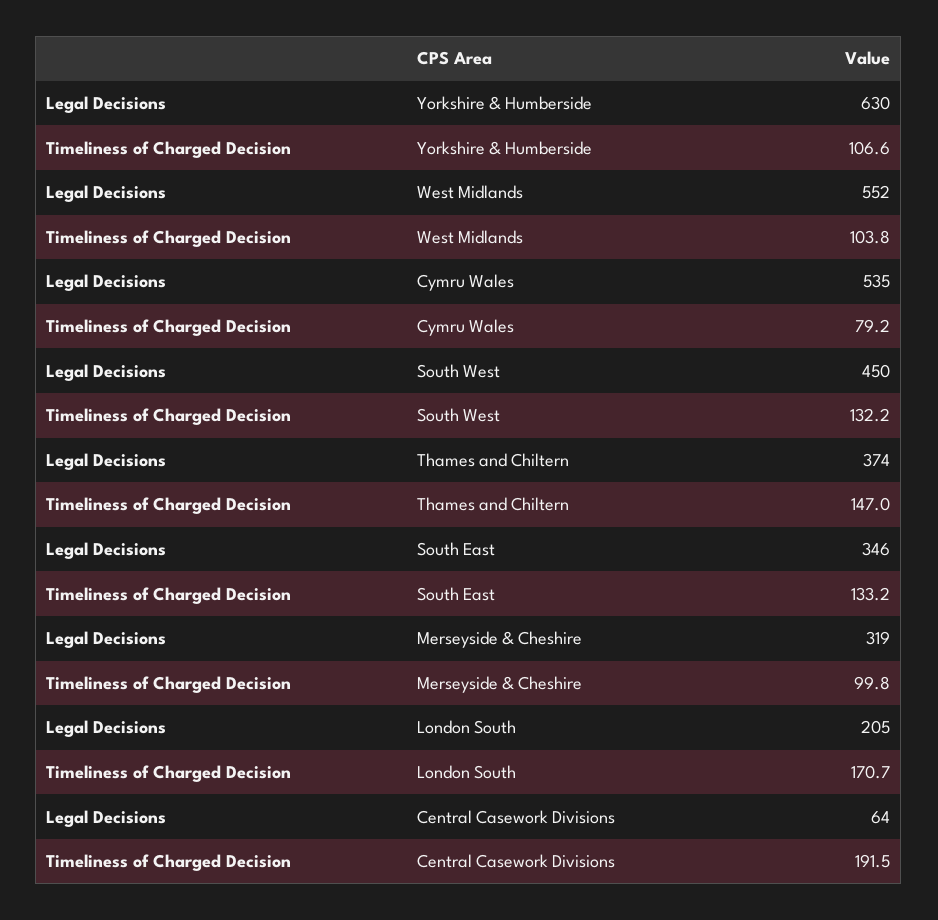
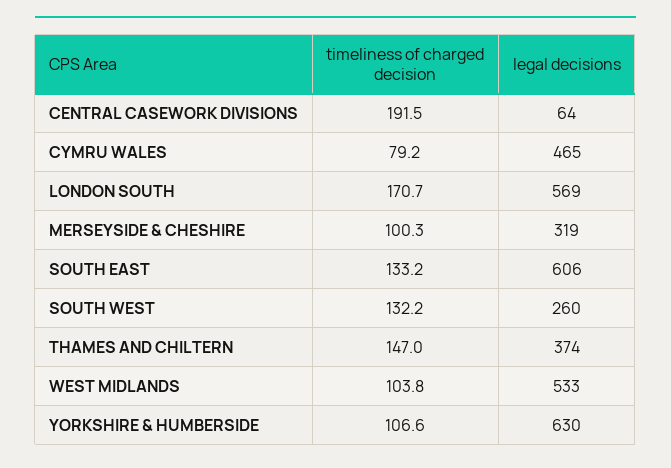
Legal Decisions, West Midlands: 552 -> 533
Legal Decisions, Cymru Wales: 535 -> 465
Legal Decisions, South West: 450 -> 260
Legal Decisions, South East: 346 -> 606
Timeliness of Charged Decision, Merseyside & Cheshire: 99.8 -> 100.3
Legal Decisions, London South: 205 -> 569

